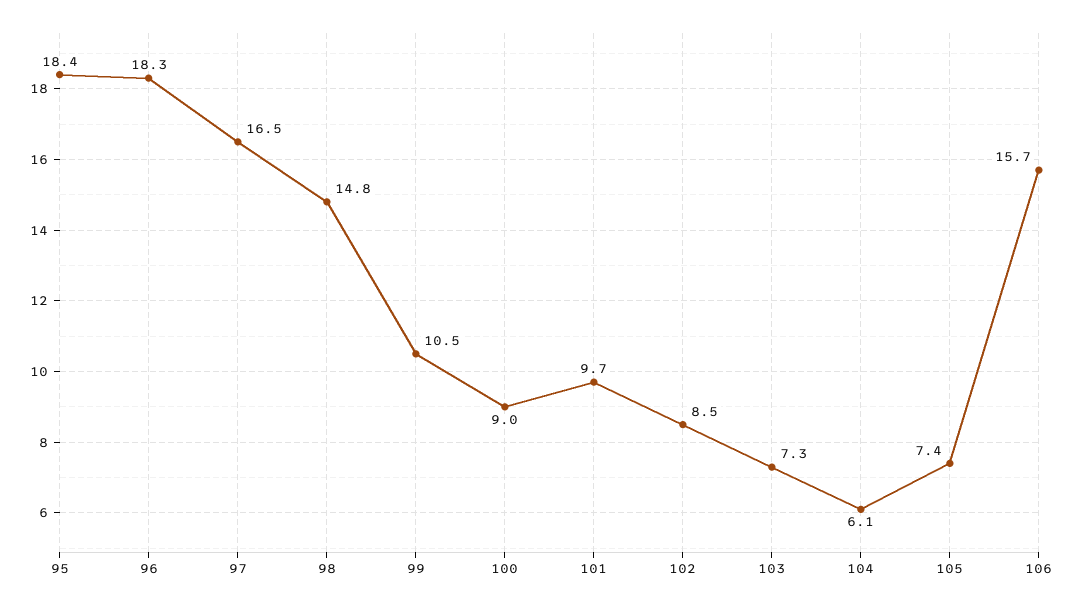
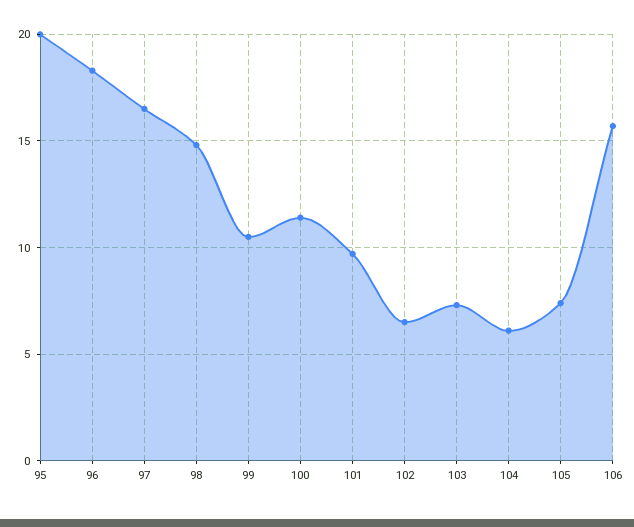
95: 18.4 -> 20
100: 9 -> 11.5
102: 8.5 -> 6.5

